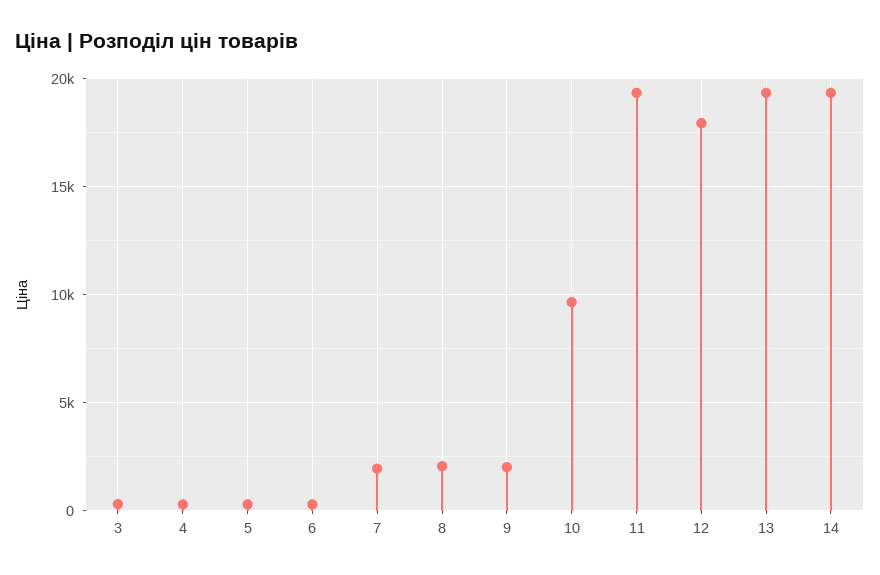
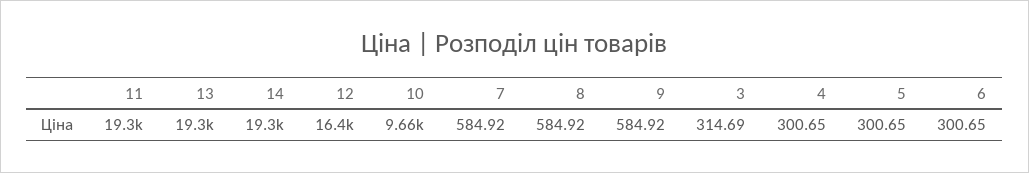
7: 2000 -> 584.92
8: 2000 -> 584.92
9: 2000 -> 584.92
12: 18000 -> 16400

